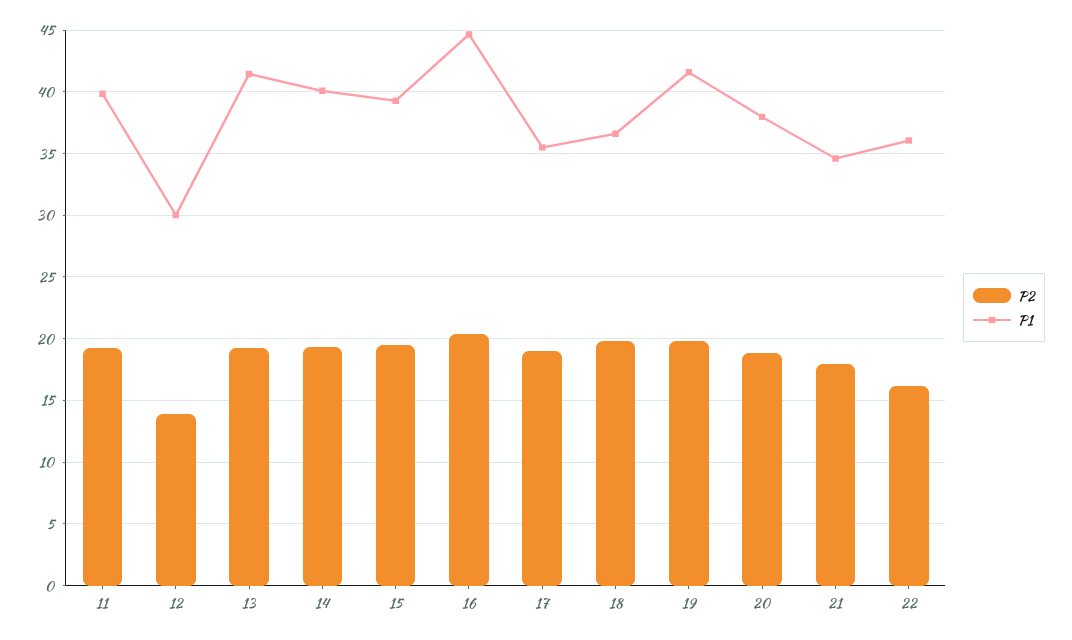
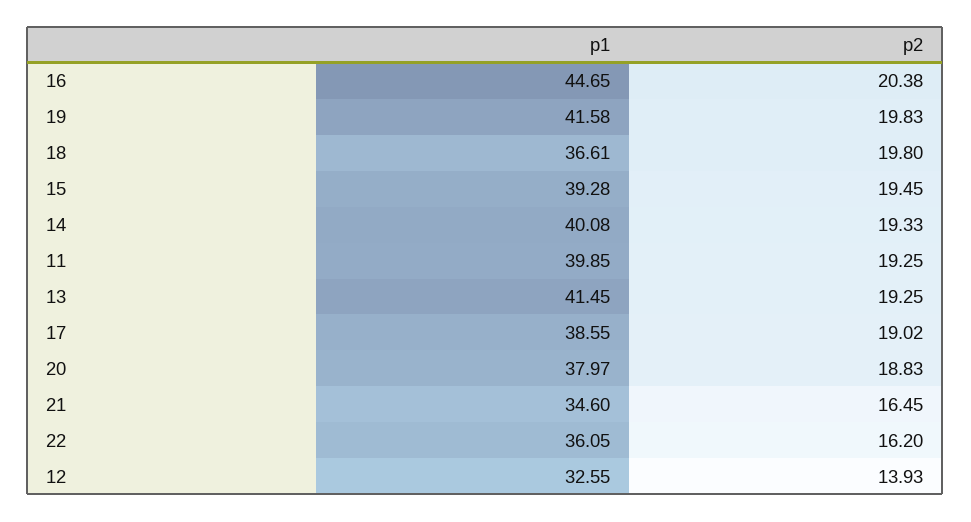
P1, 12: 30 -> 32.55
P1, 17: 35.5 -> 38.55
P2, 21: 18 -> 16.45

